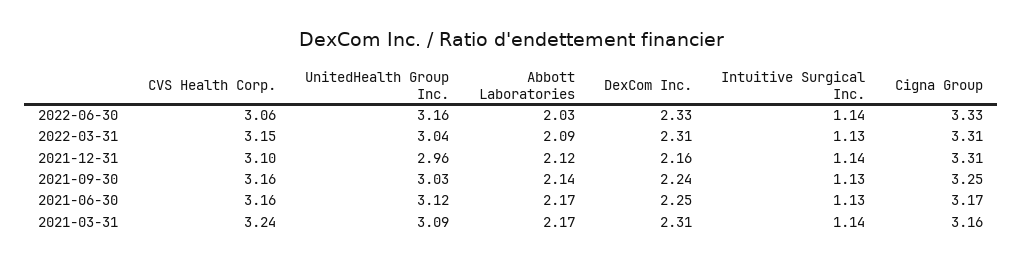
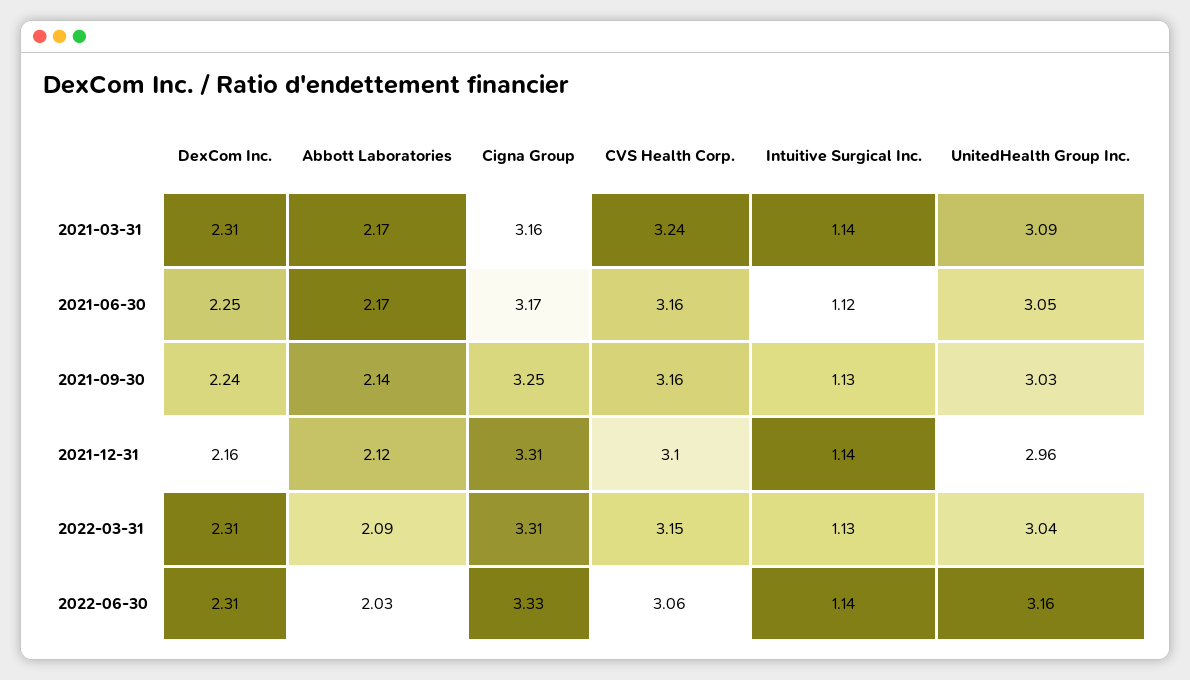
DexCom Inc., 2022-06-30: 2.33 -> 2.31
UnitedHealth Group Inc., 2021-06-30: 3.12 -> 3.05
Intuitive Surgical Inc., 2021-06-30: 1.13 -> 1.12

